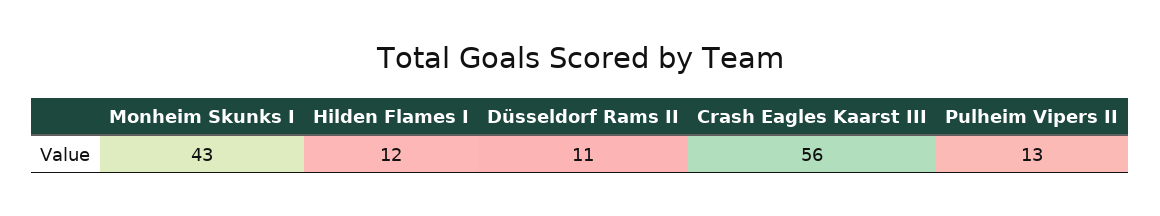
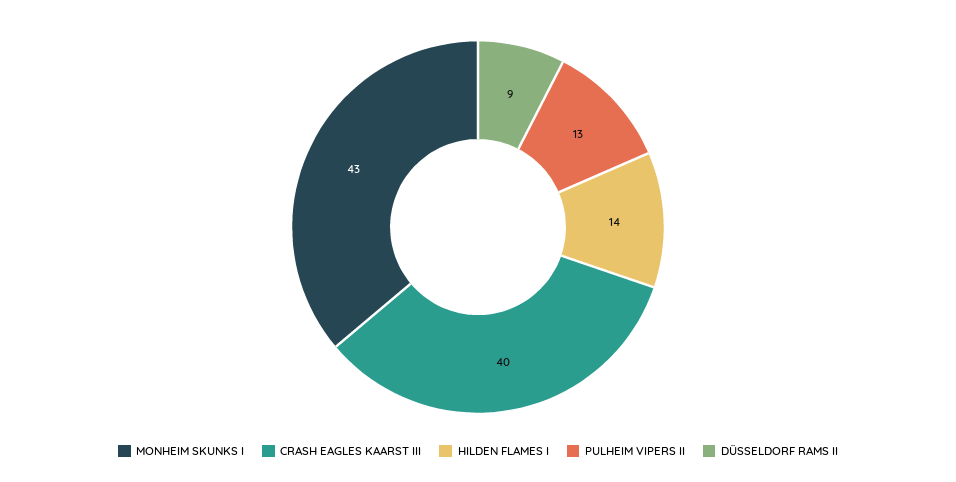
Hilden Flames I: 12 -> 14
Düsseldorf Rams II: 11 -> 9
Crash Eagles Kaarst III: 56 -> 40

